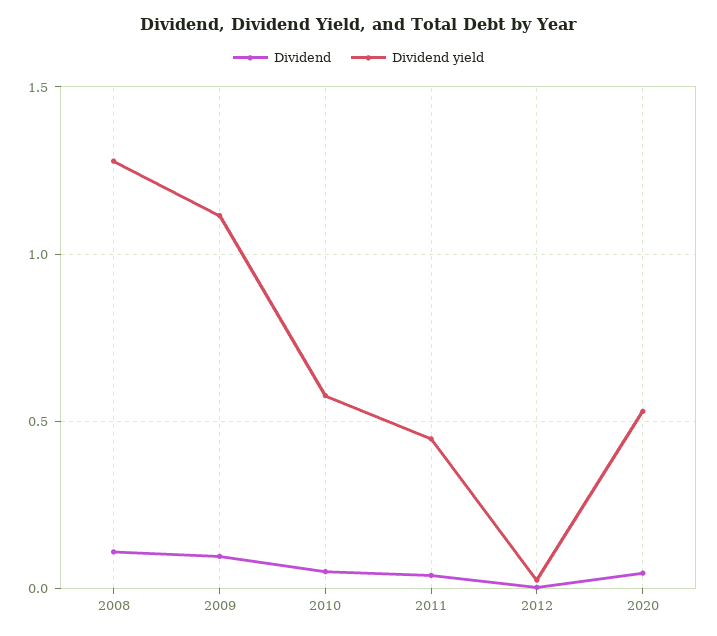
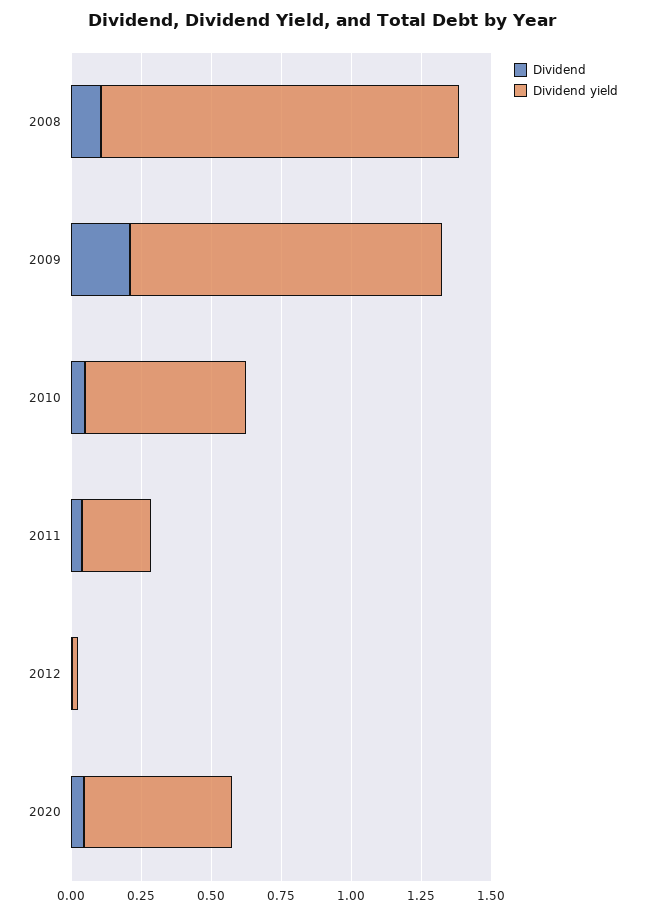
Dividend, 2009: 0.1 -> 0.2
Dividend yield, 2011: 0.45 -> 0.25

